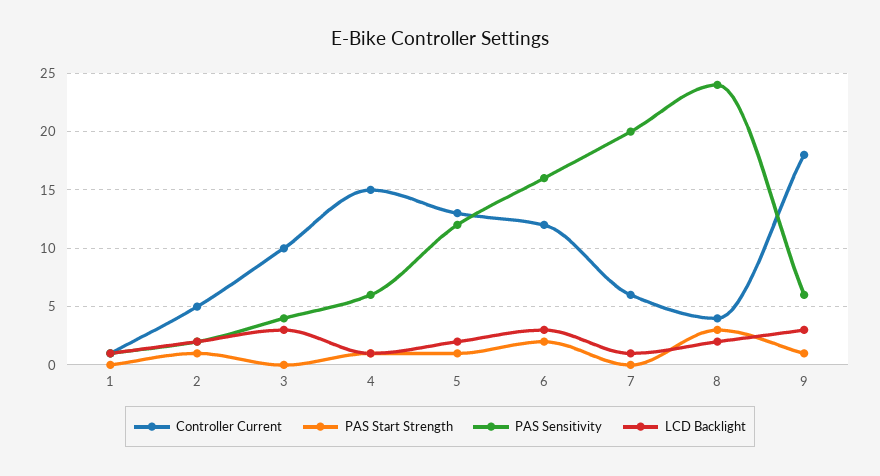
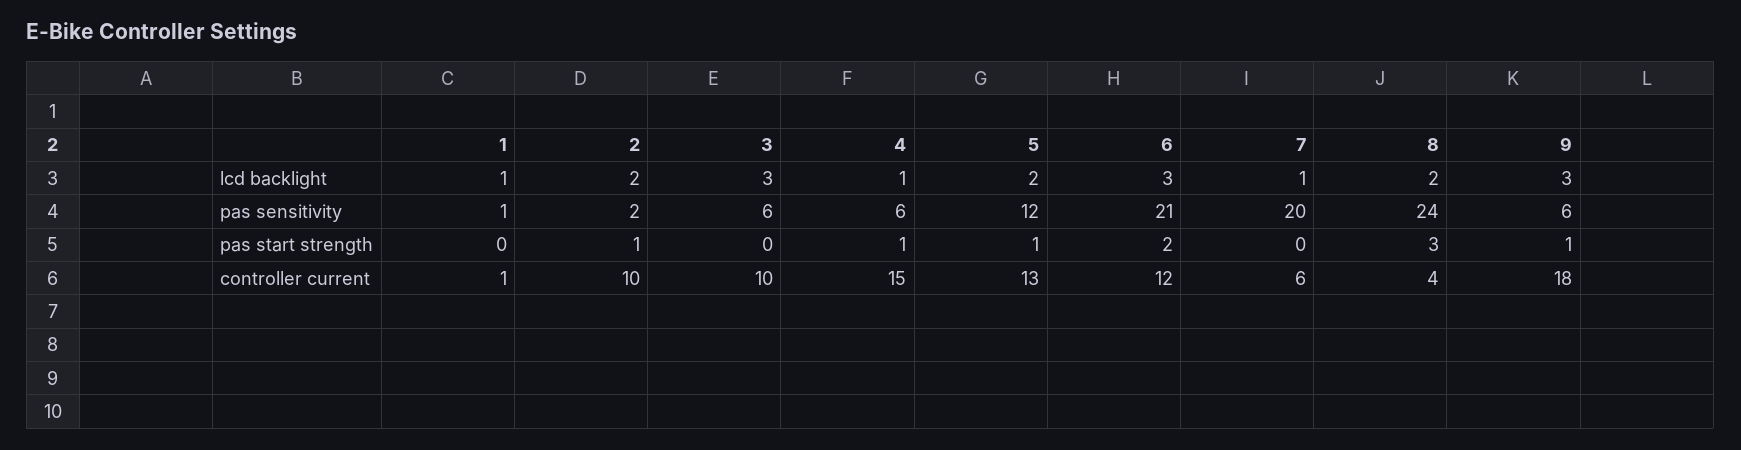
Controller Current, 2: 5 -> 10
PAS Sensitivity, 3: 4 -> 6
PAS Sensitivity, 6: 16 -> 21

